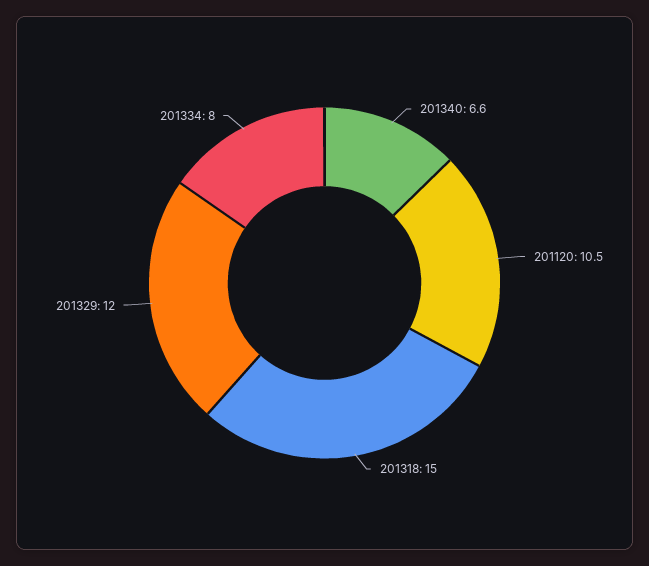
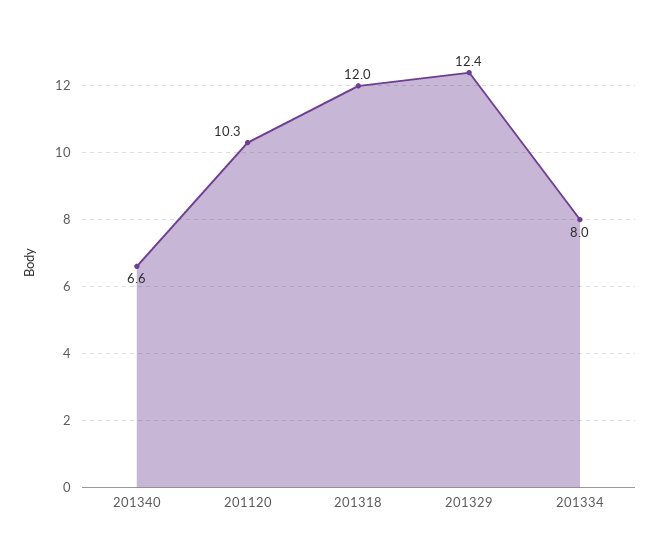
201120: 10.5 -> 10.3
201318: 15 -> 12
201329: 12 -> 12.4

